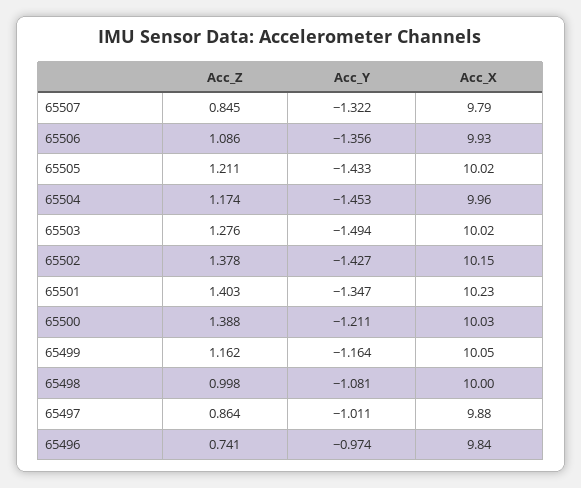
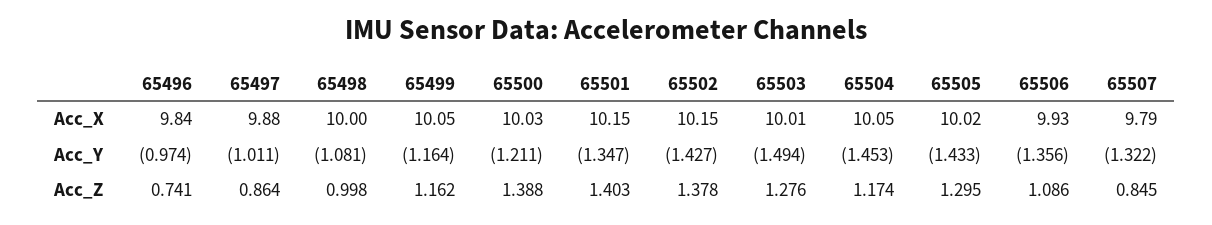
Acc_Z, 65505: 1.211 -> 1.295
Acc_X, 65504: 9.96 -> 10.05
Acc_X, 65503: 10.02 -> 10.01
Acc_X, 65501: 10.23 -> 10.15

